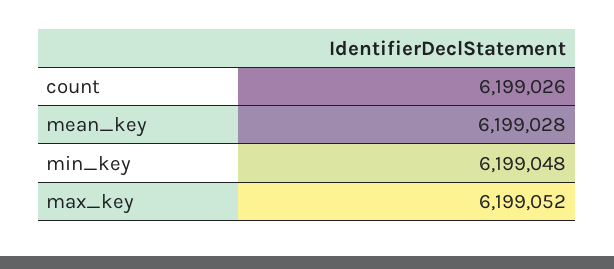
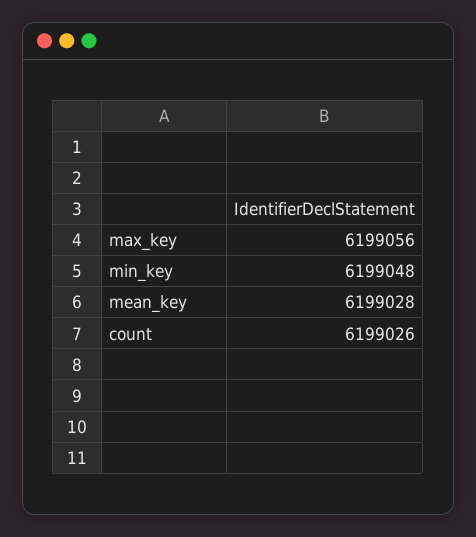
max_key: 6199052 -> 6199056

